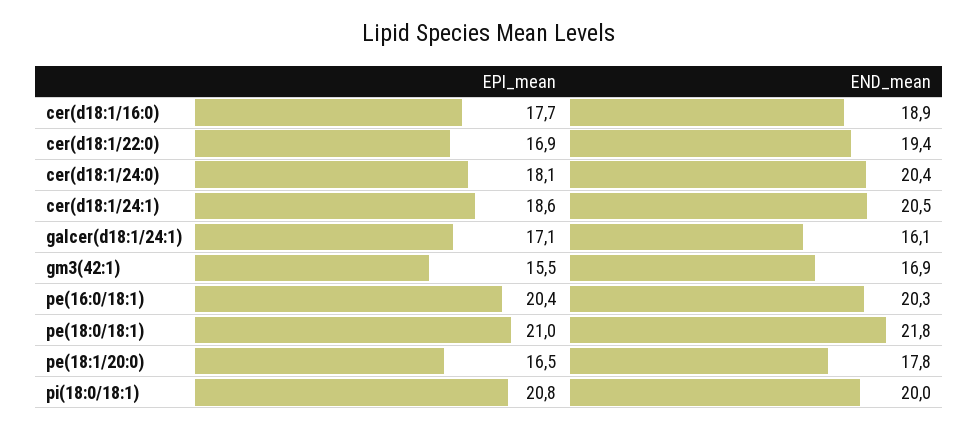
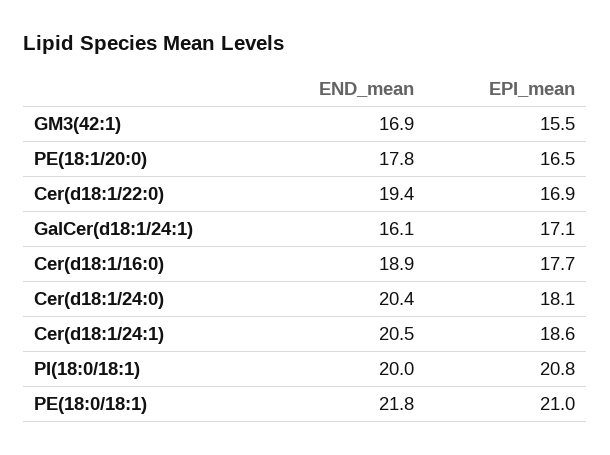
EPI_mean, pe(16:0/18:1): 20.4 -> none
END_mean, pe(16:0/18:1): 20.3 -> none

